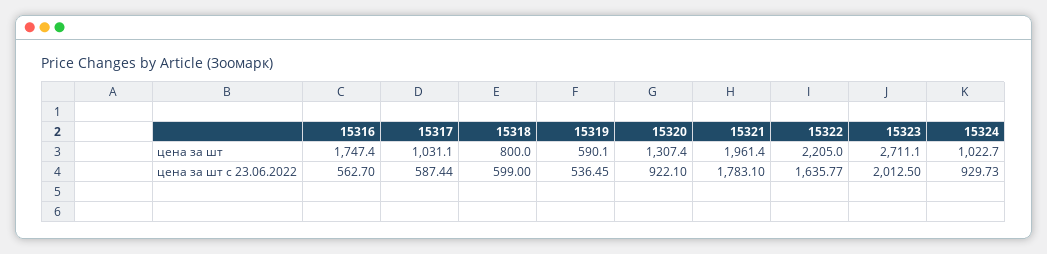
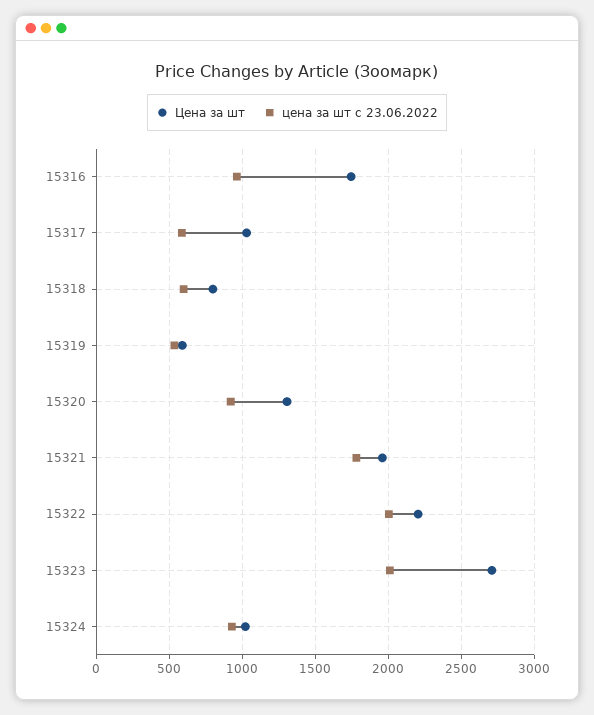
цена за шт с 23.06.2022, 15316: 562.7 -> 950
цена за шт с 23.06.2022, 15322: 1635.77 -> 2000

